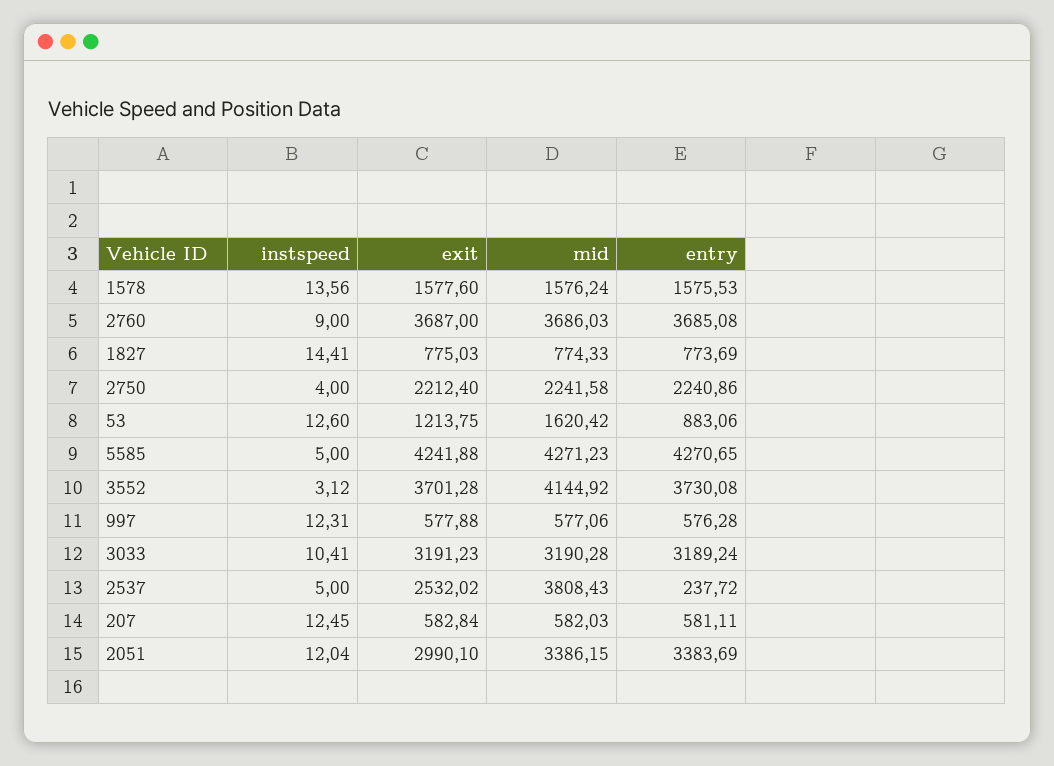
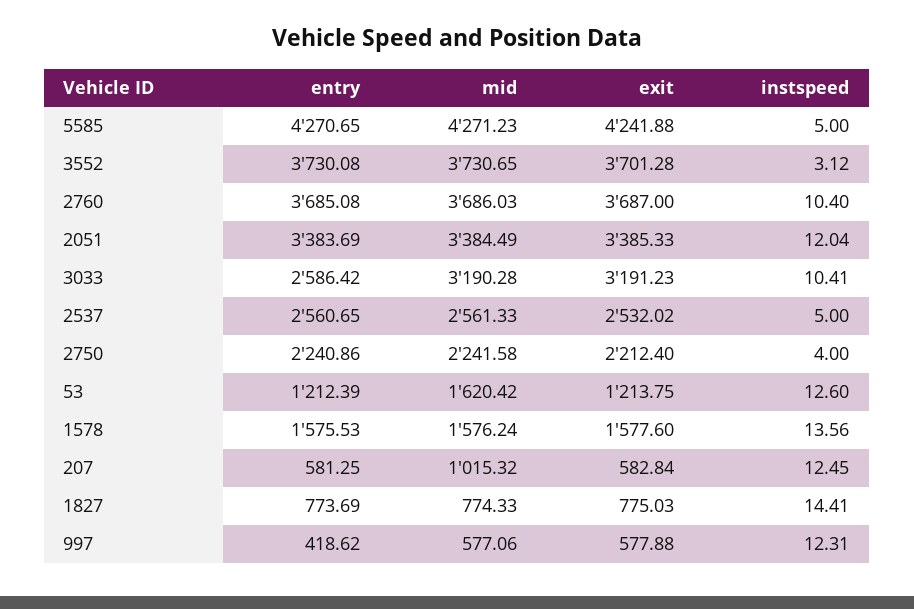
instspeed, 2760: 9 -> 10.4
entry, 53: 883.06 -> 1212.39
mid, 3552: 4144.92 -> 3730.65
entry, 997: 576.28 -> 418.62
entry, 3033: 3189.24 -> 2586.42
mid, 2537: 3808.43 -> 2561.33
entry, 2537: 237.72 -> 2560.65
mid, 207: 582.03 -> 1015.32
entry, 207: 581.11 -> 581.25
exit, 2051: 2990.1 -> 3385.33
mid, 2051: 3386.15 -> 3384.49

